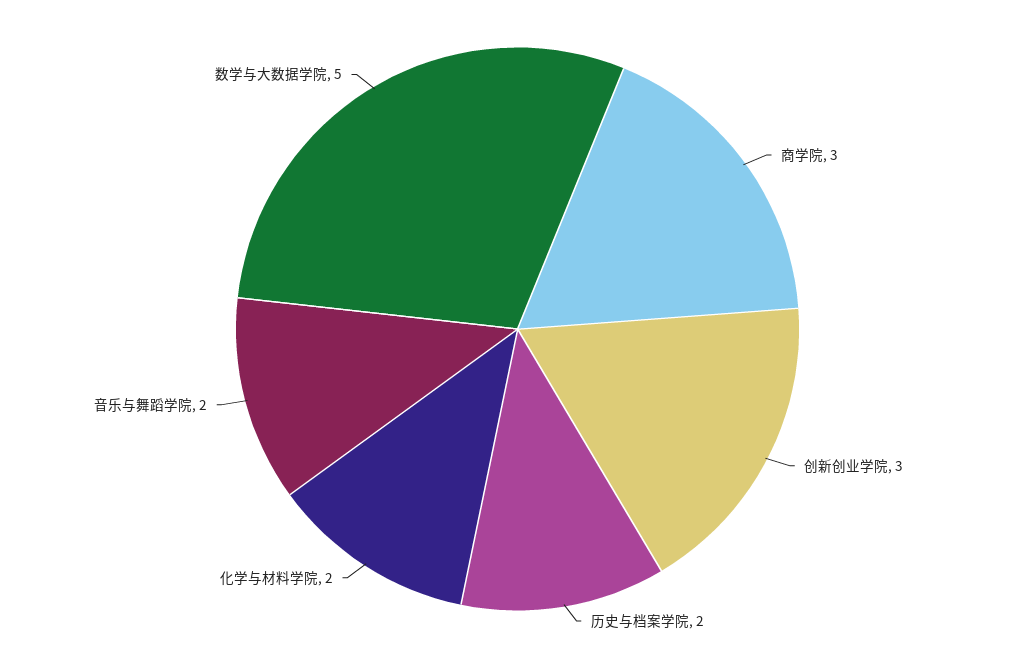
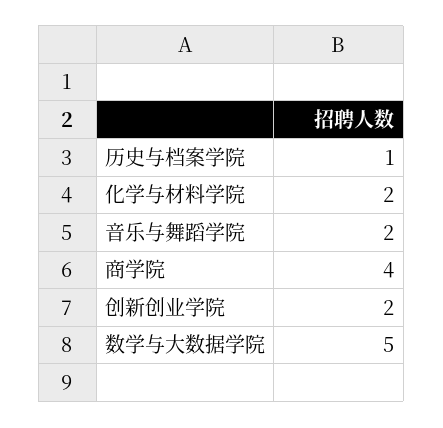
商学院: 3 -> 4
创新创业学院: 3 -> 2
历史与档案学院: 2 -> 1

